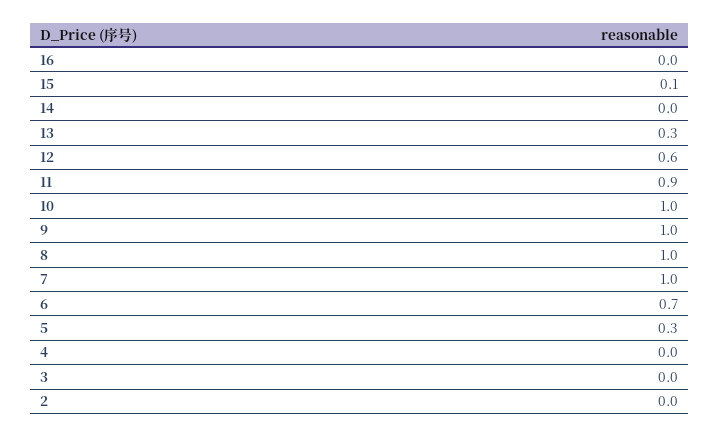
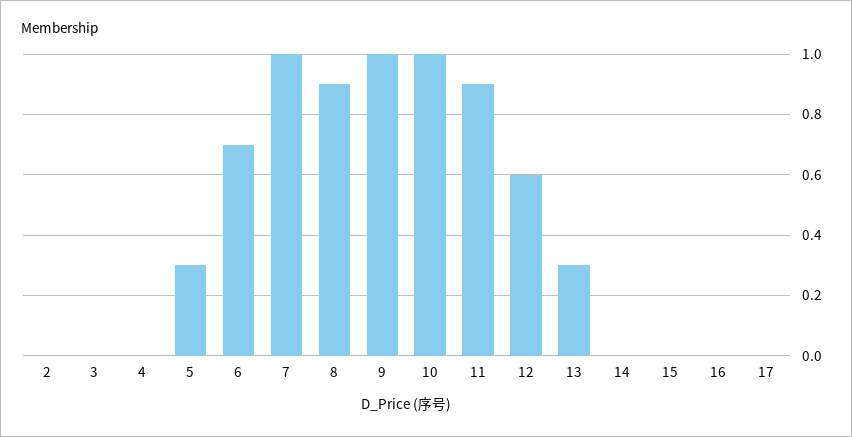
15: 0.1 -> 0
8: 1 -> 0.9
17: none -> 0

